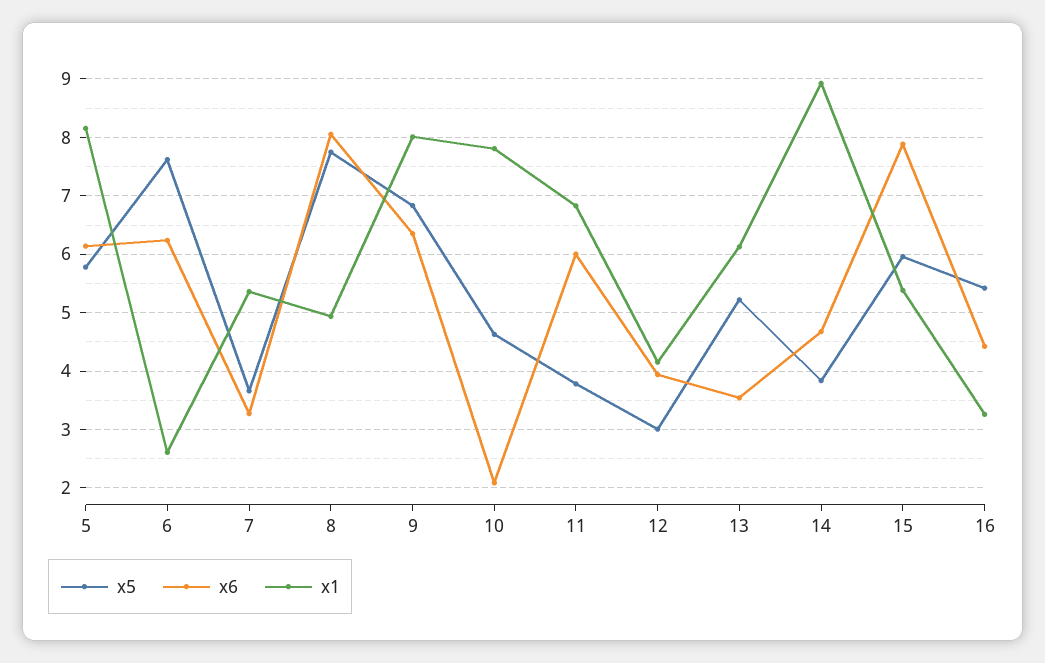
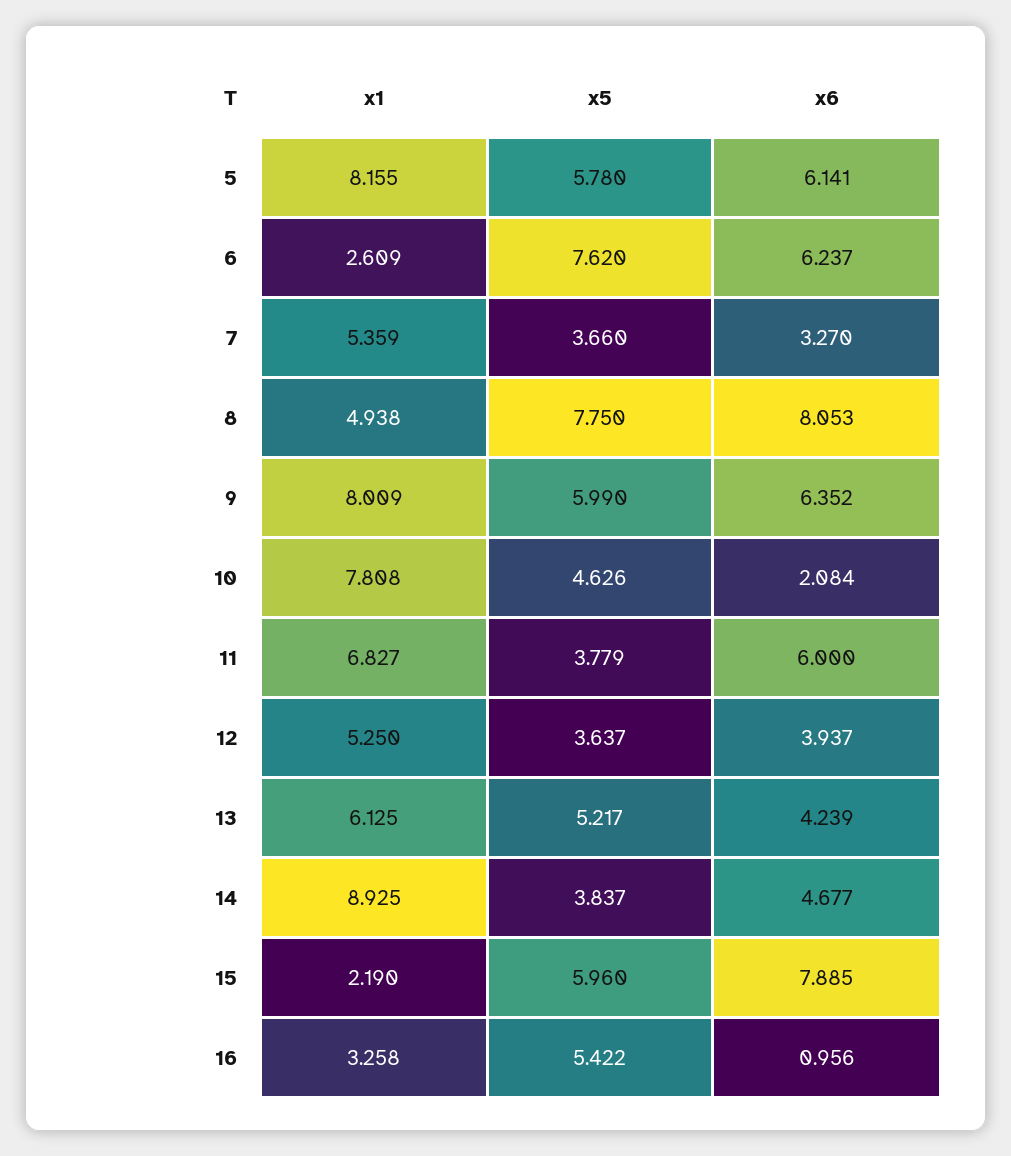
x5, 9: 6.8 -> 5.99
x5, 12: 3 -> 3.637
x1, 12: 4.2 -> 5.25
x6, 13: 3.6 -> 4.239
x1, 15: 5.4 -> 2.19
x6, 16: 4.4 -> 0.956

